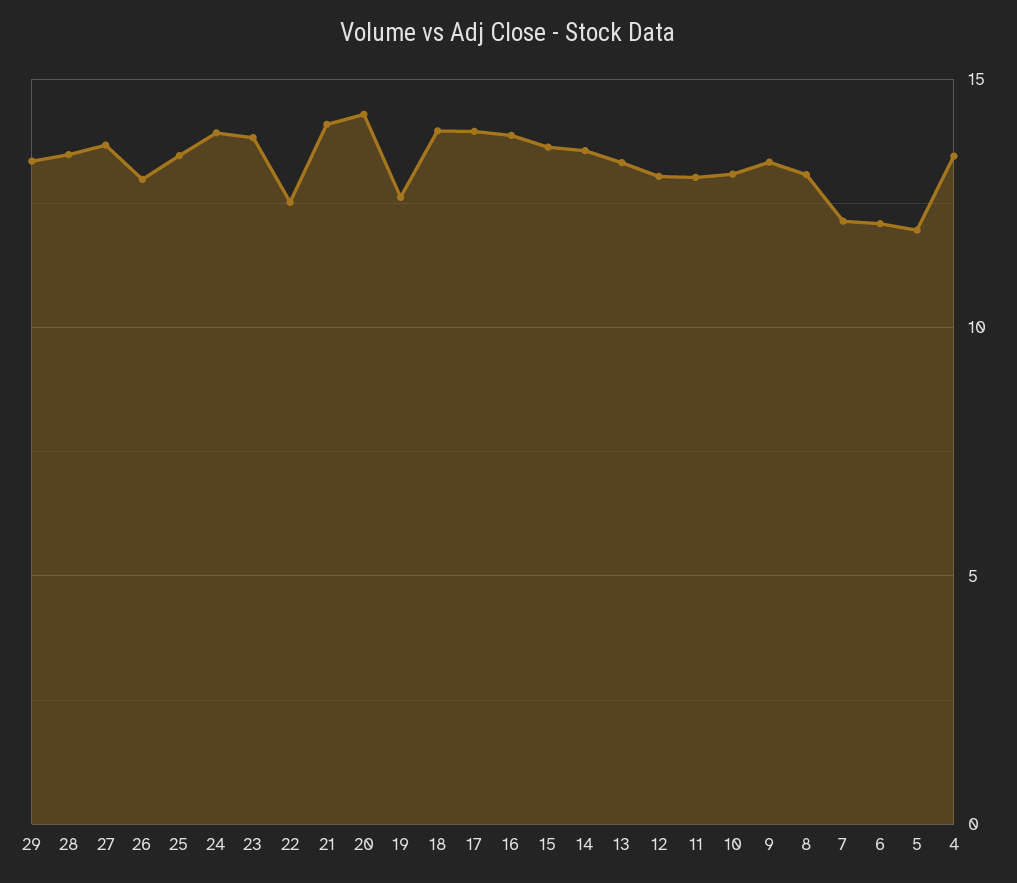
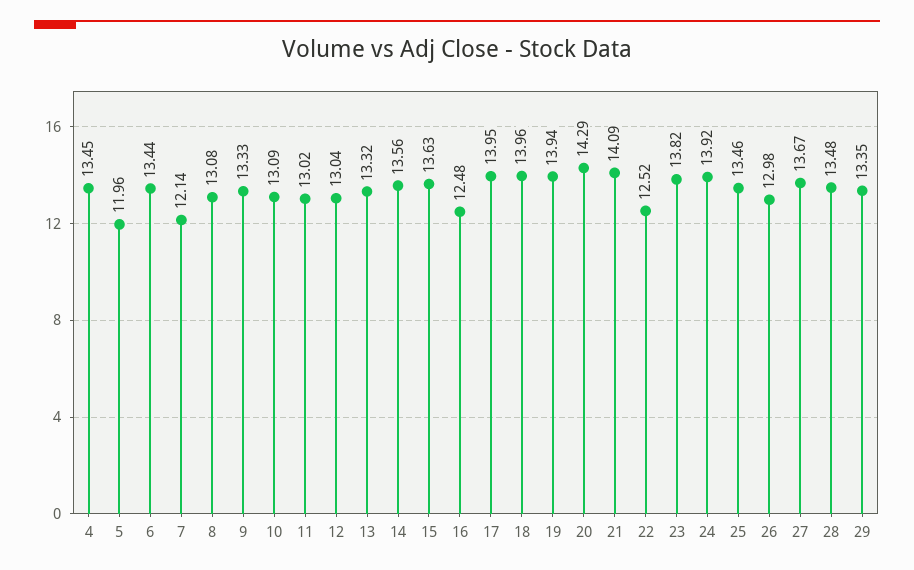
19: 12.5 -> 13.94
16: 14 -> 12.48
6: 12 -> 13.44

